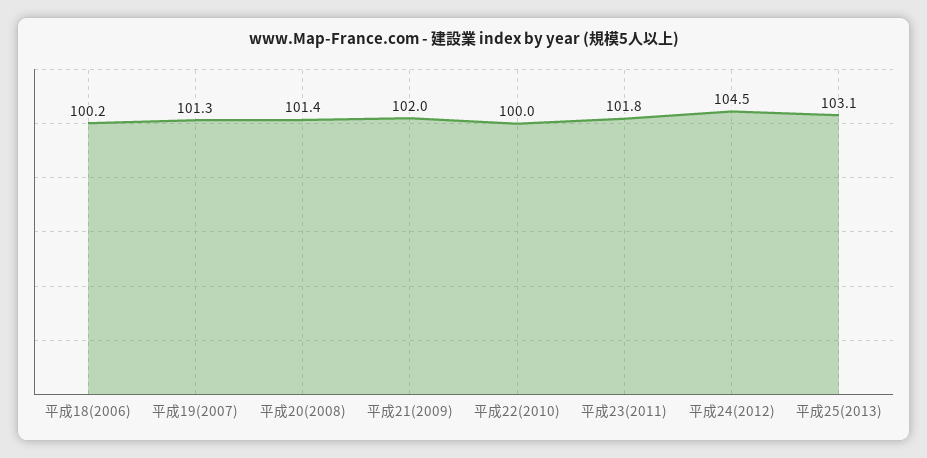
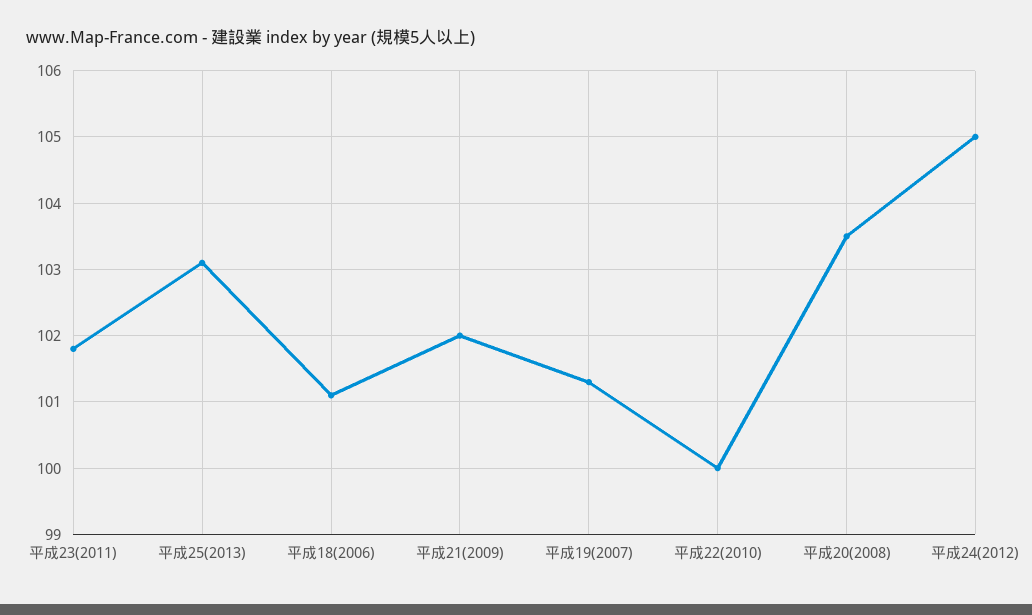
平成18(2006): 100.2 -> 101.1
平成20(2008): 101.4 -> 103.5
平成24(2012): 104.5 -> 105

